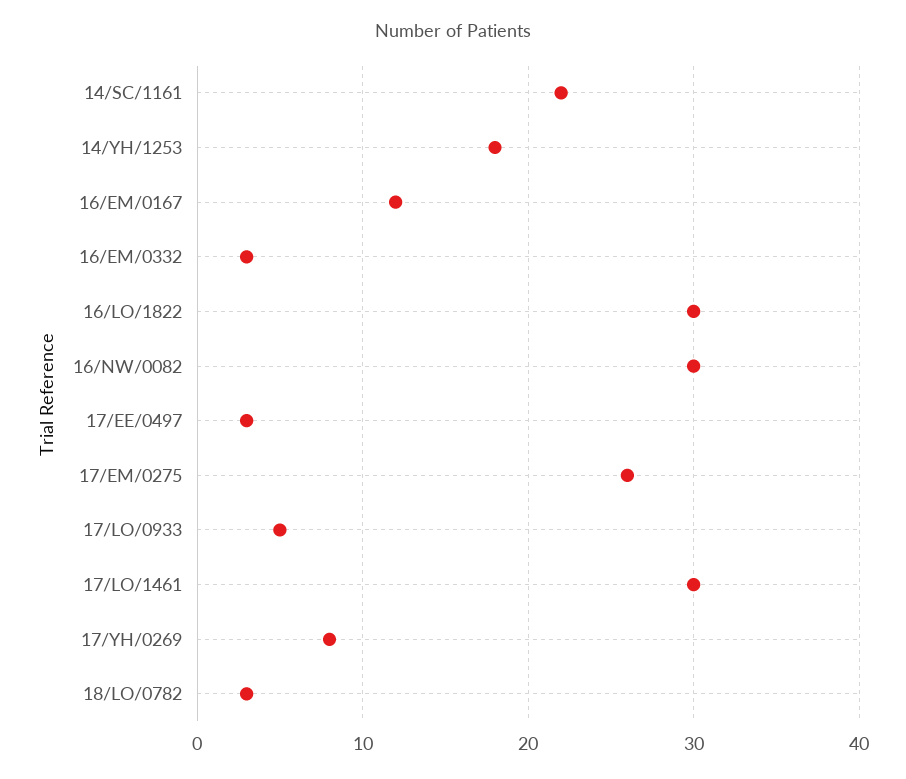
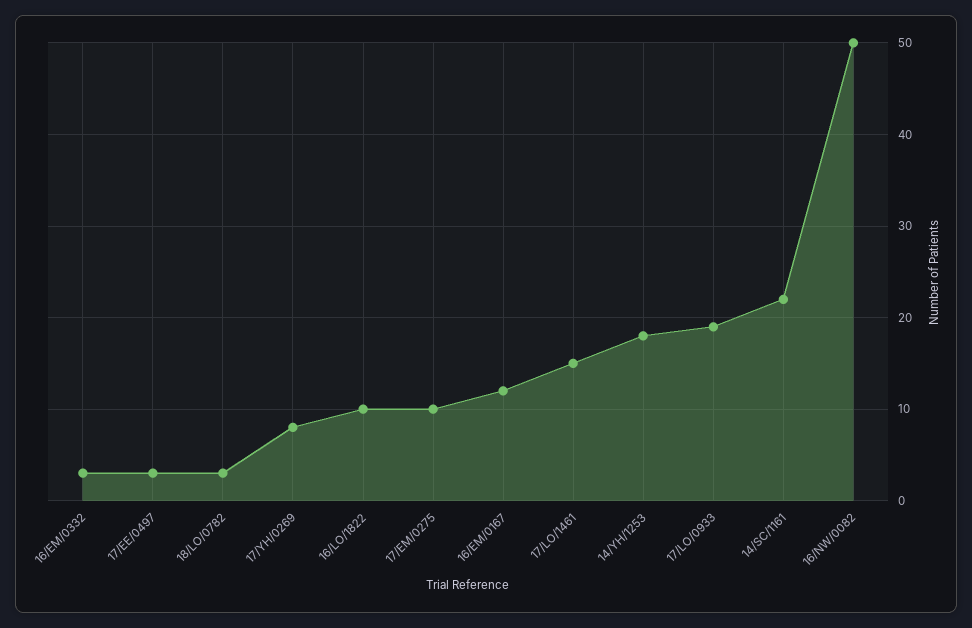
16/LO/1822: 30 -> 10
16/NW/0082: 30 -> 50
17/EM/0275: 26 -> 10
17/LO/0933: 5 -> 19
17/LO/1461: 30 -> 15

